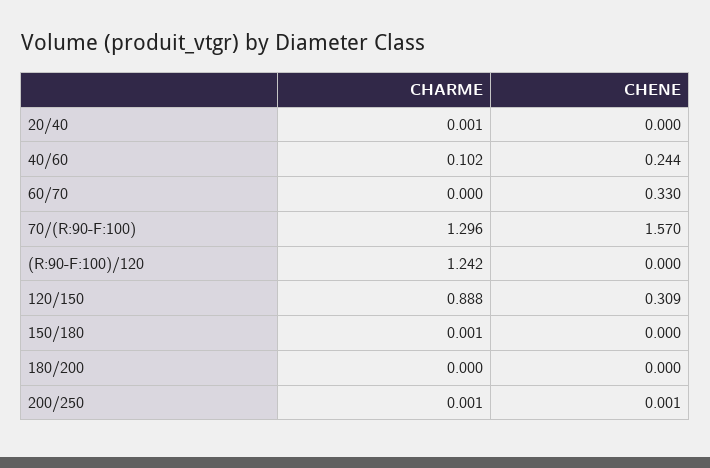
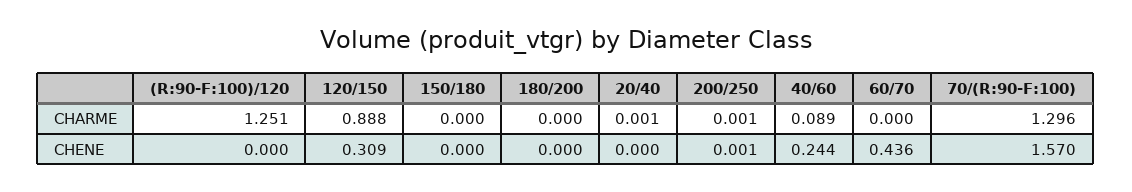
CHARME, 40/60: 0.102 -> 0.089
CHENE, 60/70: 0.33 -> 0.436
CHARME, (R:90-F:100)/120: 1.242 -> 1.251
CHARME, 150/180: 0.001 -> 0

